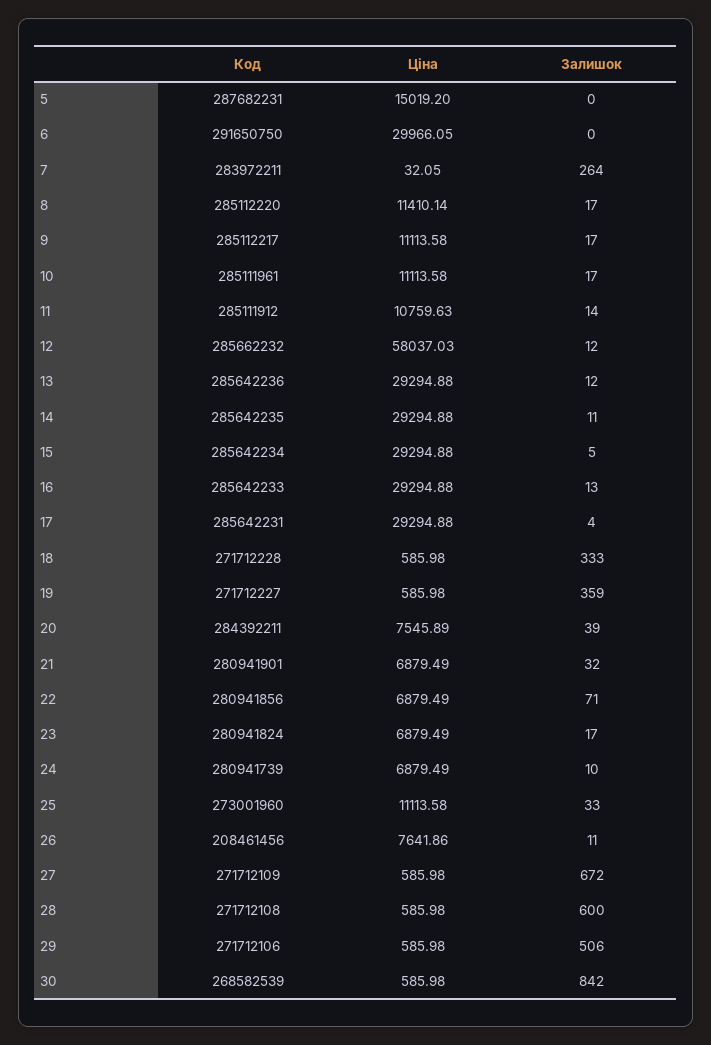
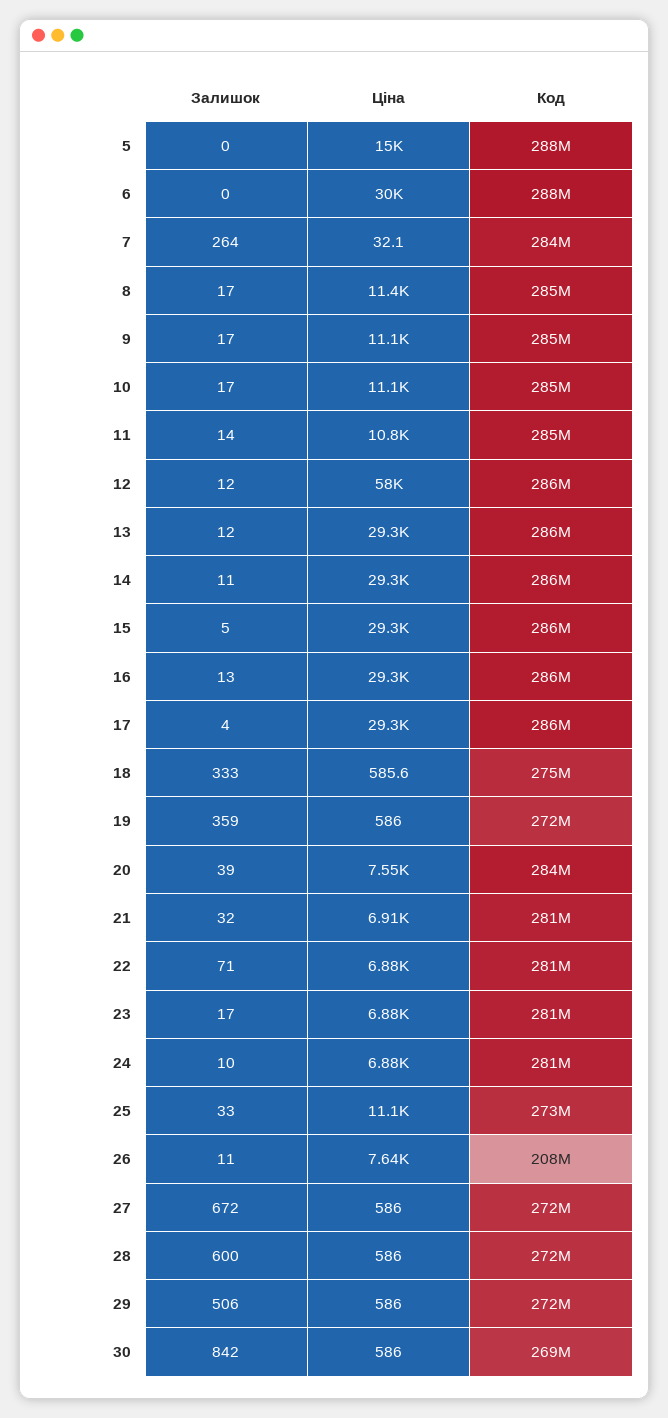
Код, 6: 291650750 -> 288000000
Код, 18: 271712228 -> 275000000
Ціна, 18: 585.98 -> 585.6
Ціна, 21: 6879.49 -> 6910

